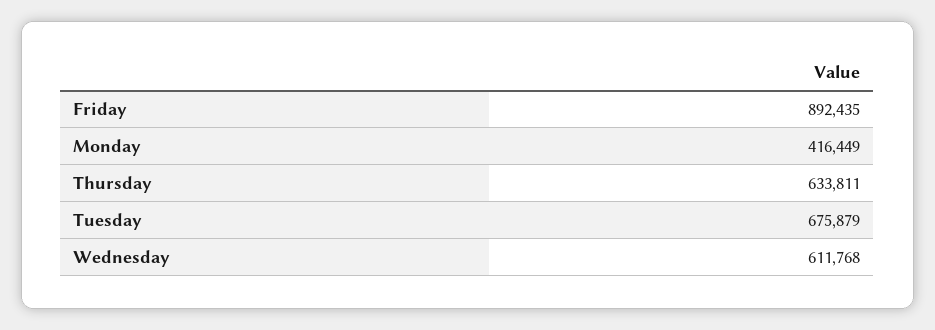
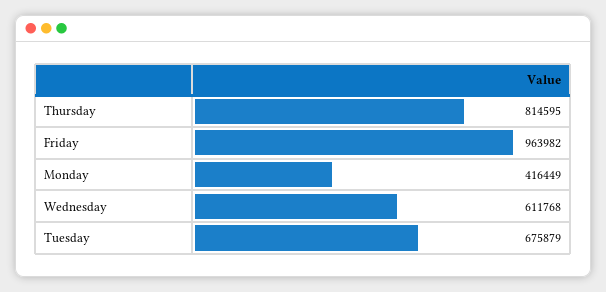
Friday: 892435 -> 963982
Thursday: 633811 -> 814595

